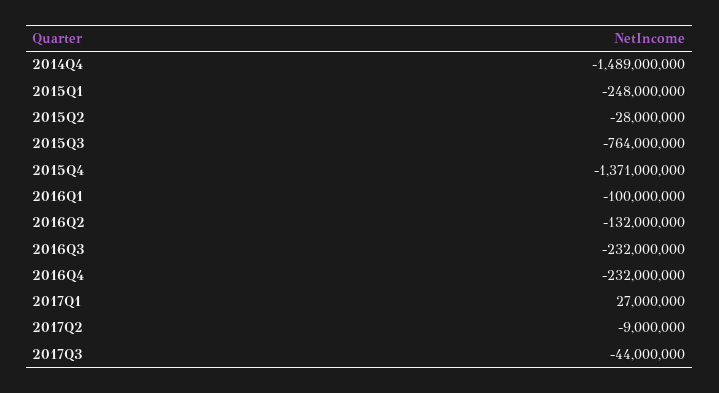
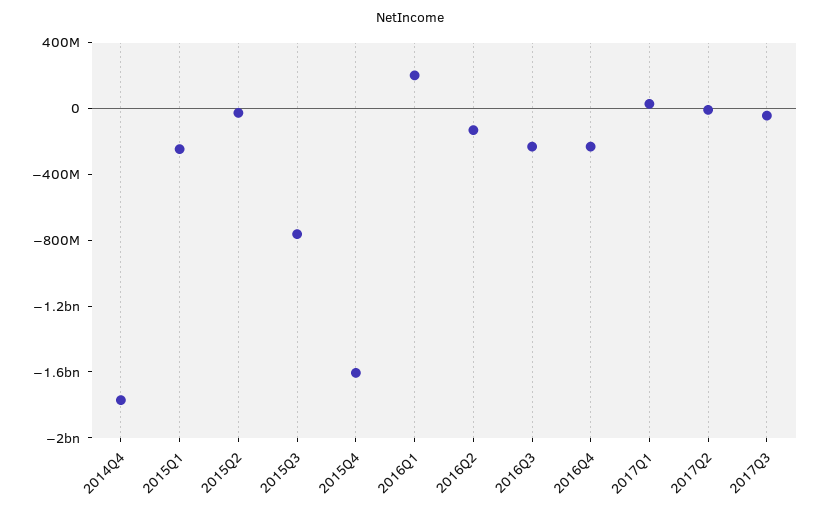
2014Q4: -1489000000 -> -1800000000
2015Q4: -1371000000 -> -1600000000
2016Q1: -100000000 -> 200000000

